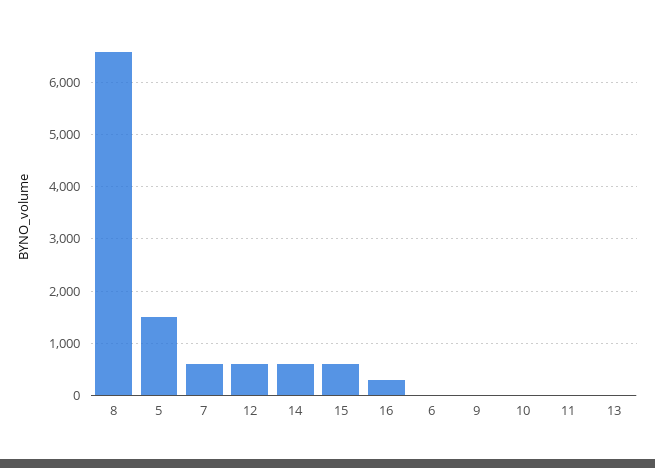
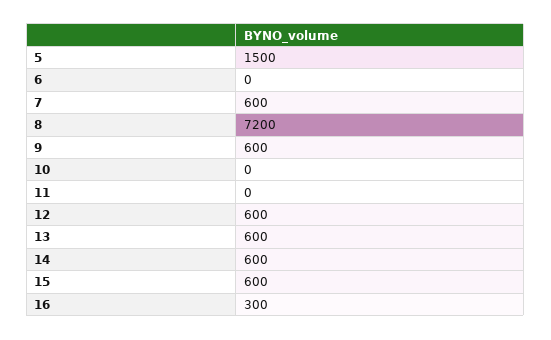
8: 6600 -> 7200
9: 0 -> 600
13: 0 -> 600

